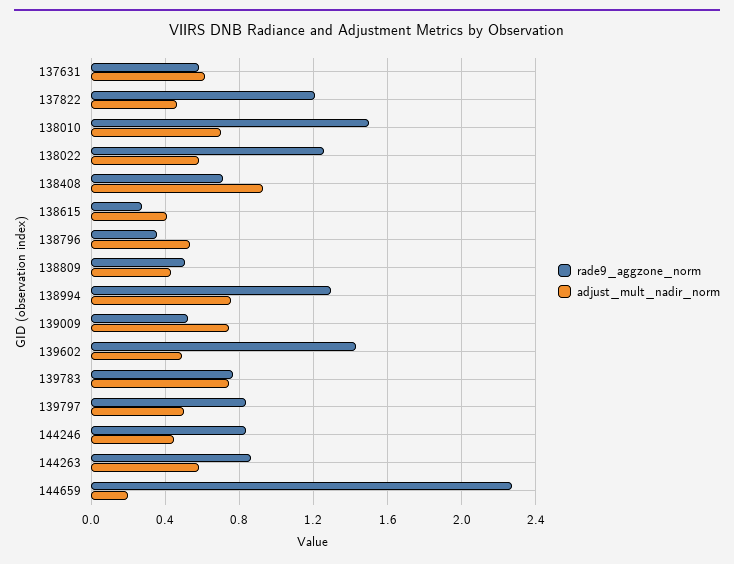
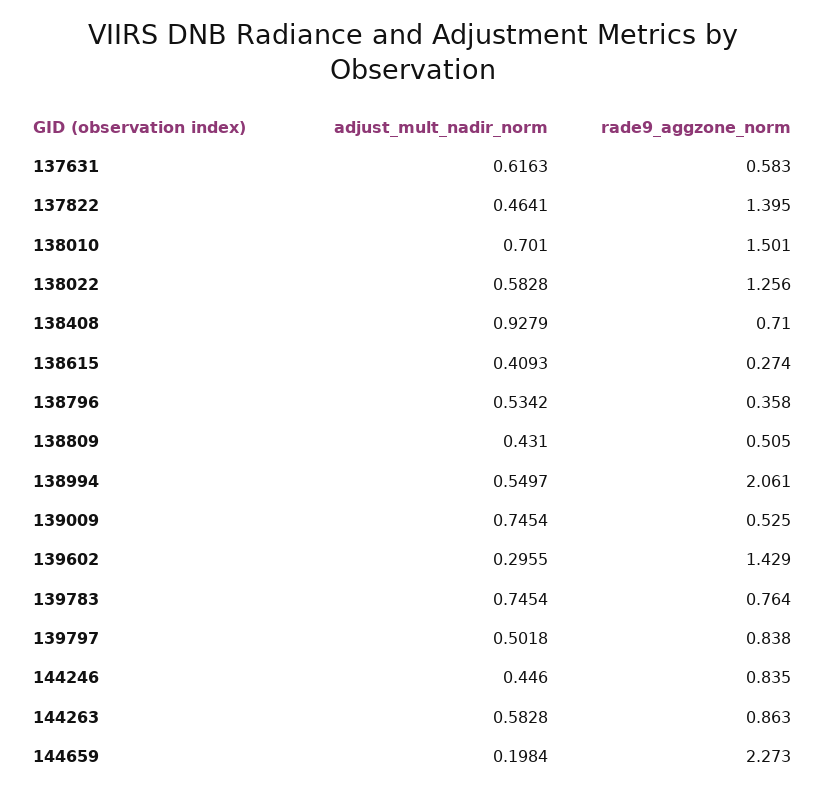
rade9_aggzone_norm, 137822: 1.2 -> 1.395
rade9_aggzone_norm, 138994: 1.3 -> 2.061
adjust_mult_nadir_norm, 138994: 0.75 -> 0.5497
adjust_mult_nadir_norm, 139602: 0.5 -> 0.2955

